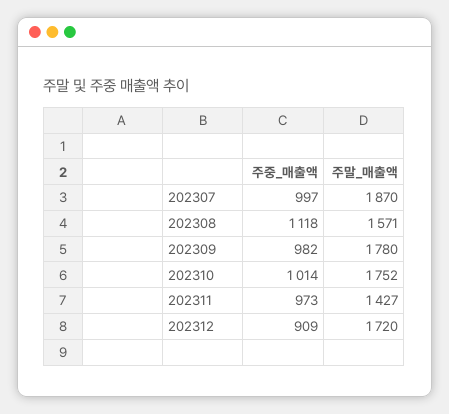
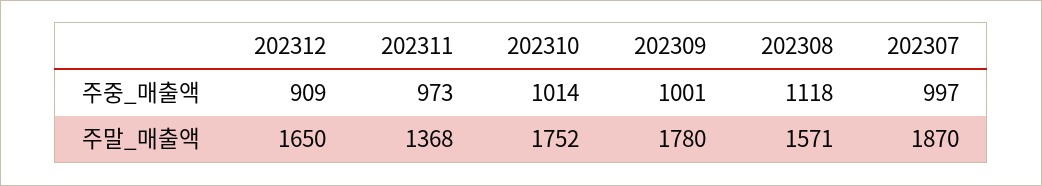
주중_매출액, 202309: 982 -> 1001
주말_매출액, 202311: 1427 -> 1368
주말_매출액, 202312: 1720 -> 1650

